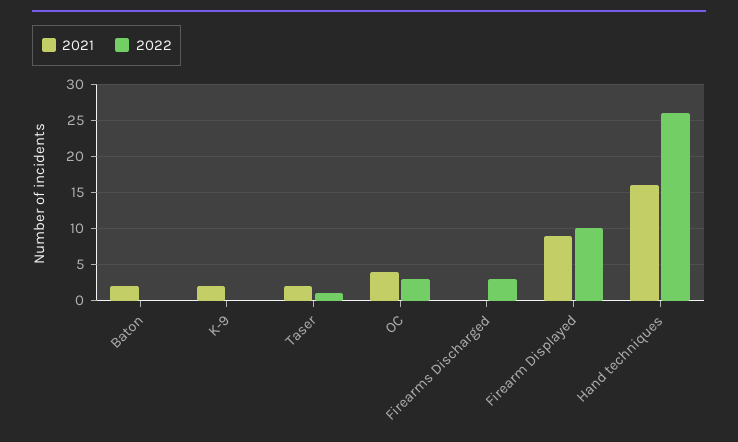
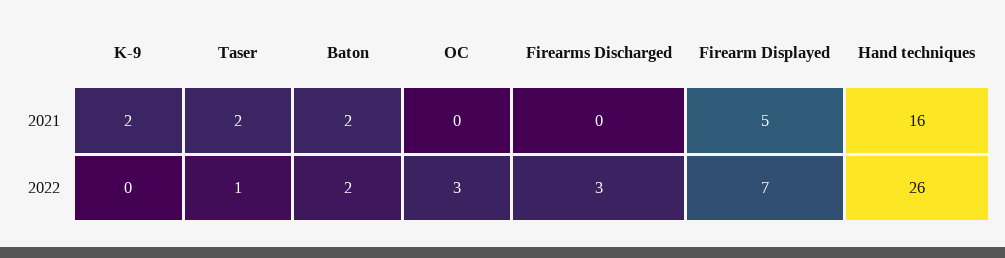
2022, Baton: 0 -> 2
2021, OC: 4 -> 0
2021, Firearm Displayed: 9 -> 5
2022, Firearm Displayed: 10 -> 7

